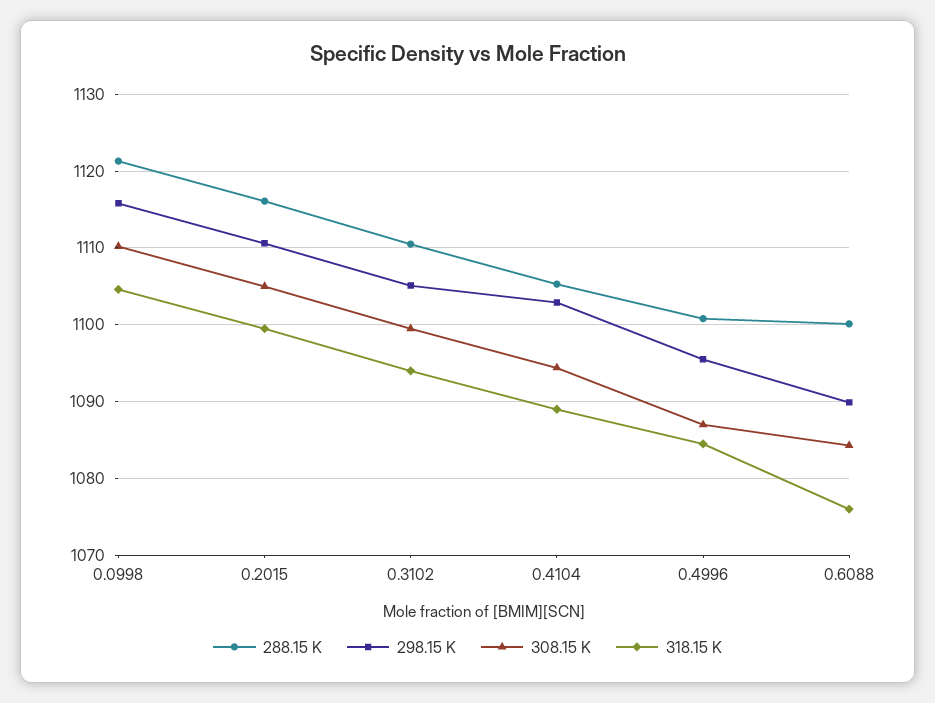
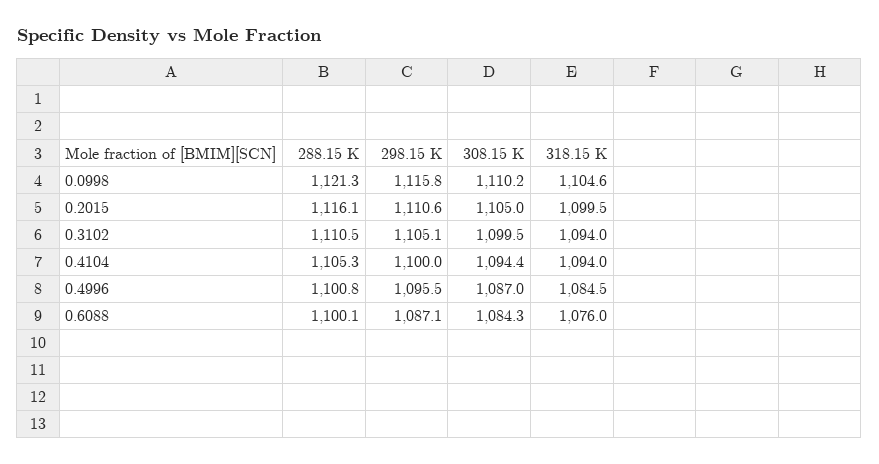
298.15 K, 0.4104: 1103 -> 1100
318.15 K, 0.4104: 1089 -> 1094
298.15 K, 0.6088: 1090 -> 1087.1

